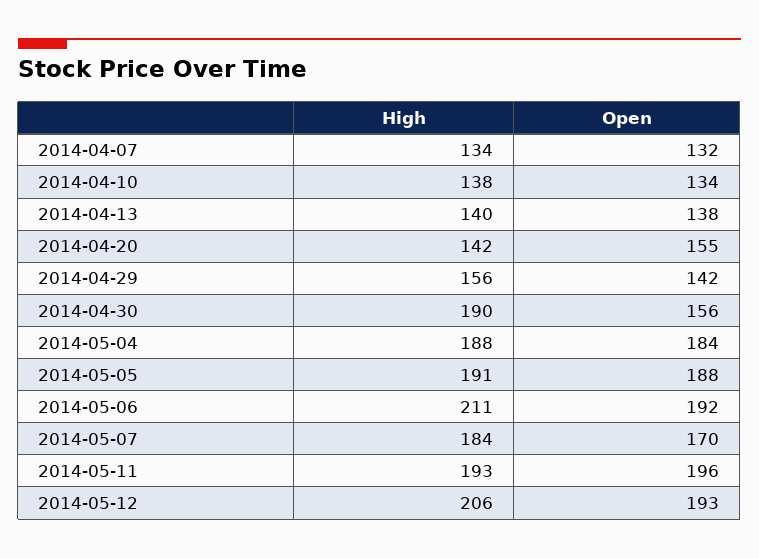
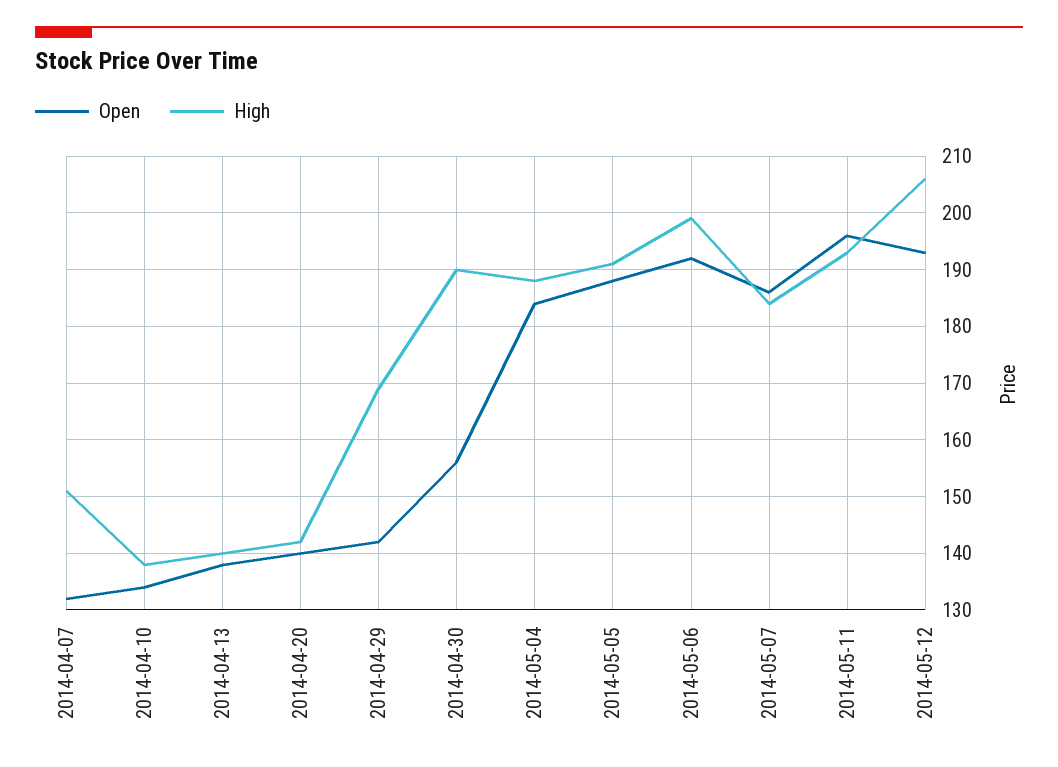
High, 2014-04-07: 134 -> 150
Open, 2014-04-20: 155 -> 140
High, 2014-04-29: 156 -> 170
High, 2014-05-06: 211 -> 200
Open, 2014-05-07: 170 -> 185

